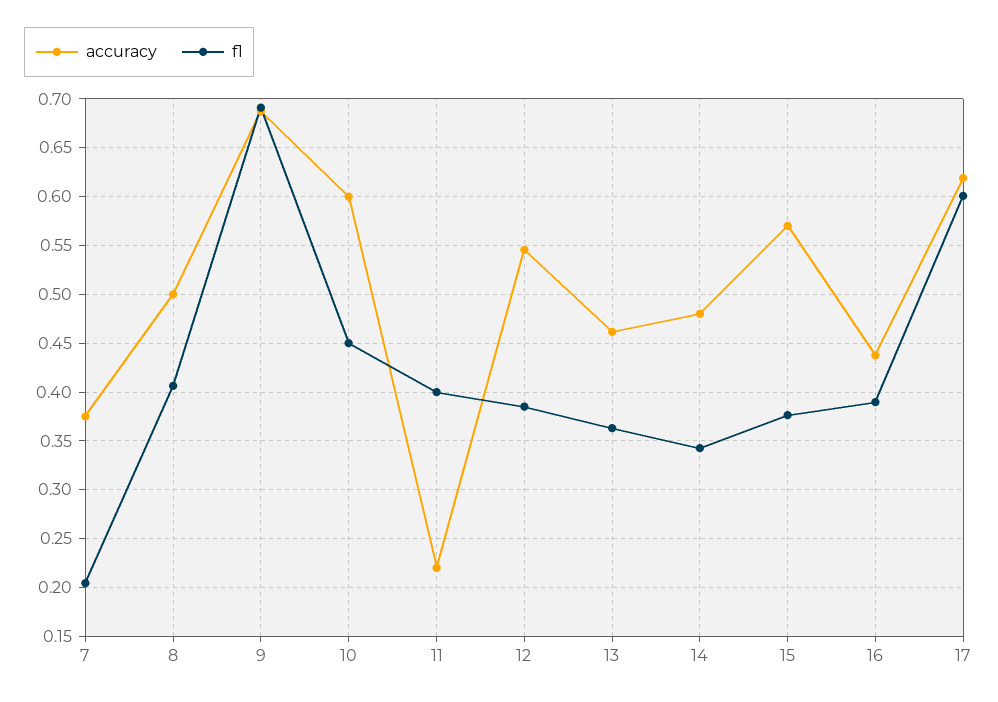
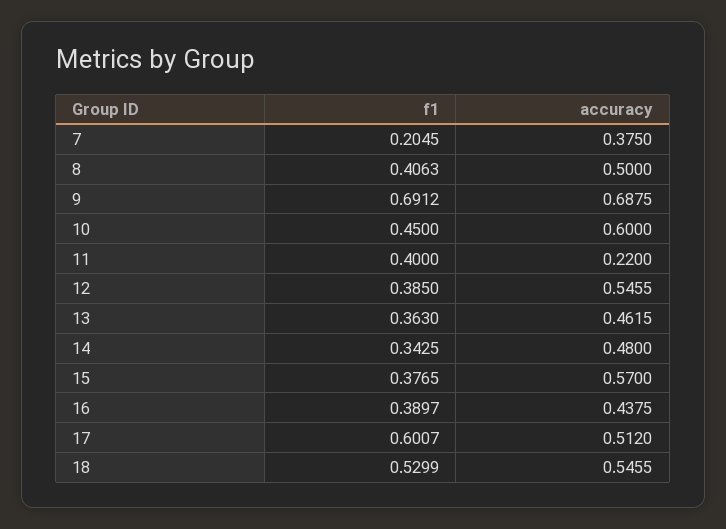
accuracy, 17: 0.62 -> 0.512
f1, 18: none -> 0.5299
accuracy, 18: none -> 0.5455

